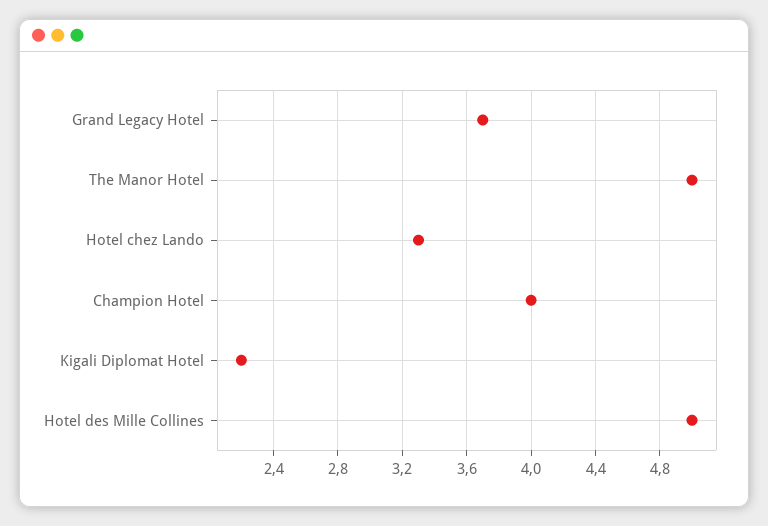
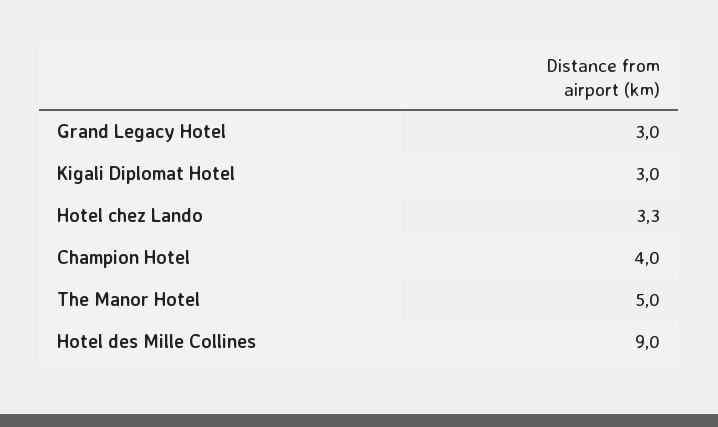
Grand Legacy Hotel: 3.7 -> 3
Kigali Diplomat Hotel: 2.2 -> 3
Hotel des Mille Collines: 5 -> 9

